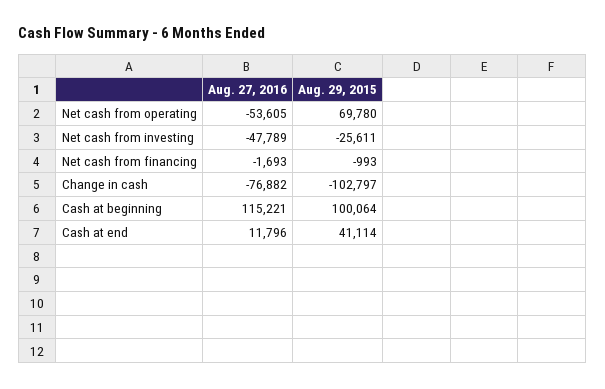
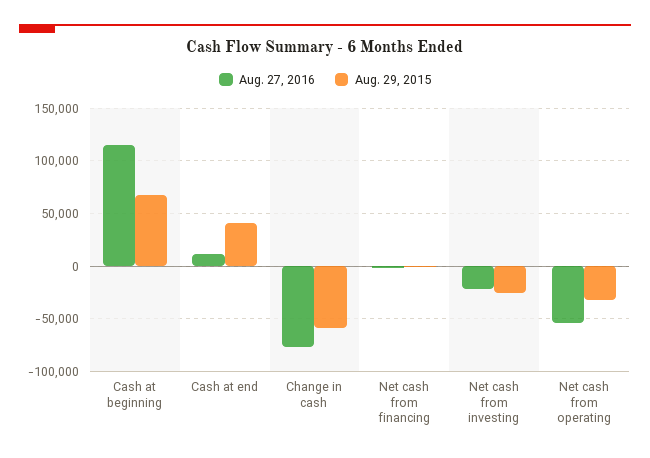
Aug. 29, 2015, Net cash from operating: 69780 -> -30000
Aug. 27, 2016, Net cash from investing: -47789 -> -20000
Aug. 29, 2015, Change in cash: -102797 -> -60000
Aug. 29, 2015, Cash at beginning: 100064 -> 70000

